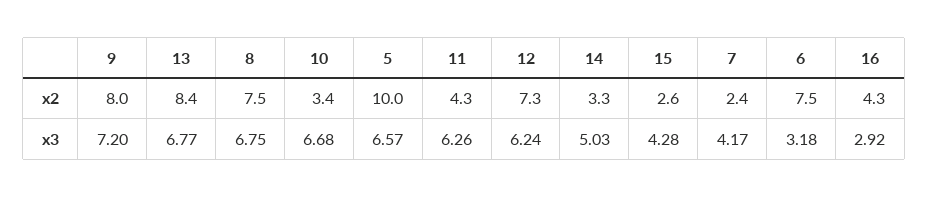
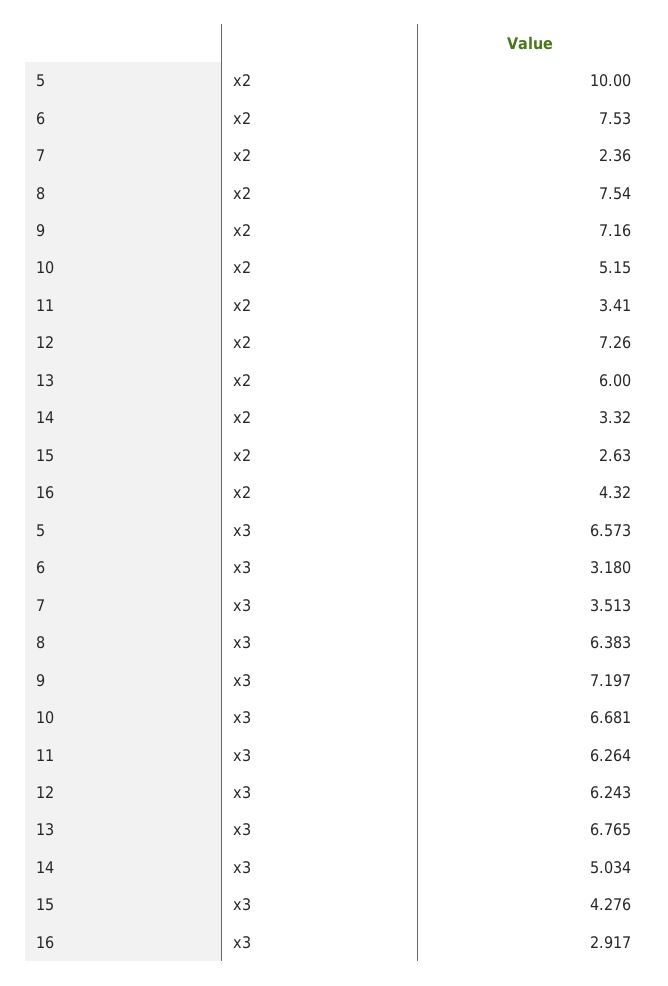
9, x2: 8 -> 7.16
13, x2: 8.4 -> 6
10, x2: 3.4 -> 5.15
11, x2: 4.3 -> 3.41
8, x3: 6.75 -> 6.383
7, x3: 4.17 -> 3.513

